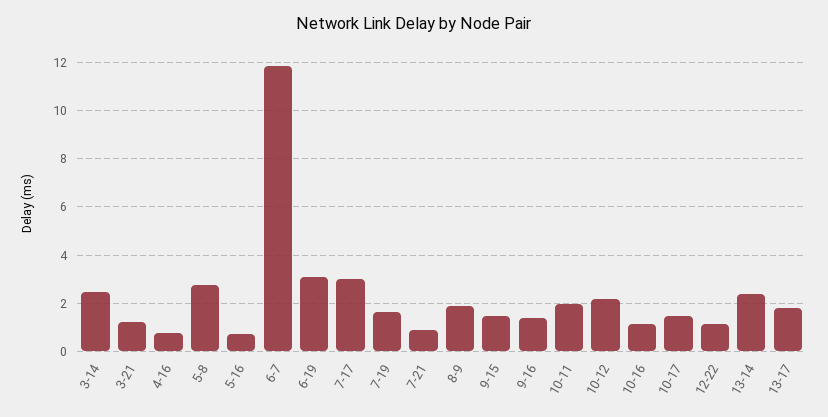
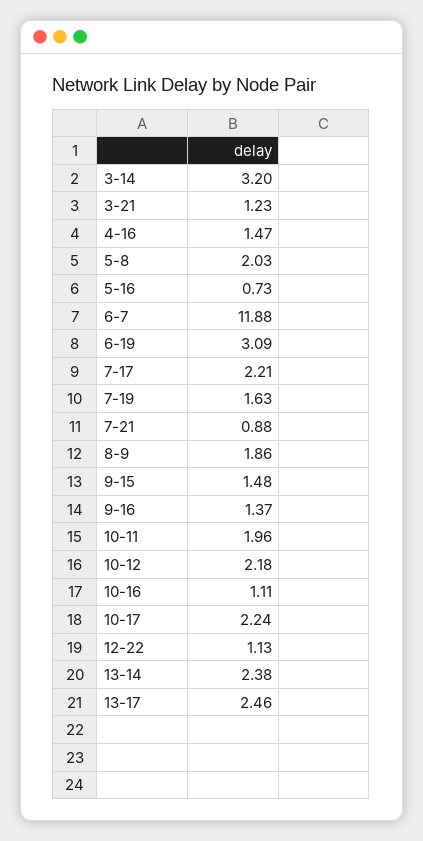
3-14: 2.5 -> 3.2
4-16: 0.75 -> 1.47
5-8: 2.75 -> 2.03
7-17: 3 -> 2.21
10-17: 1.5 -> 2.24
13-17: 1.75 -> 2.46

